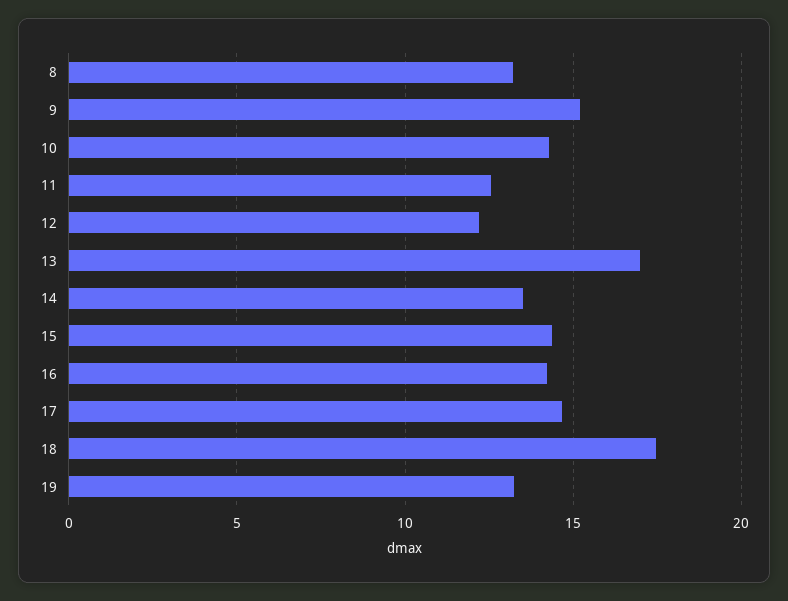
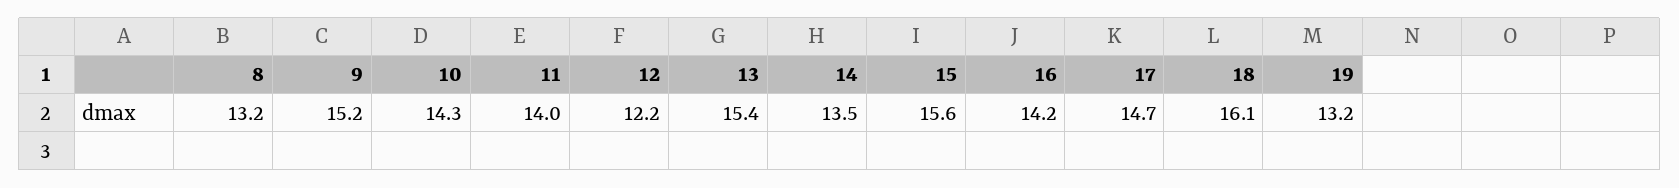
11: 12.5 -> 14
13: 17 -> 15.4
15: 14.5 -> 15.6
18: 17.5 -> 16.1

